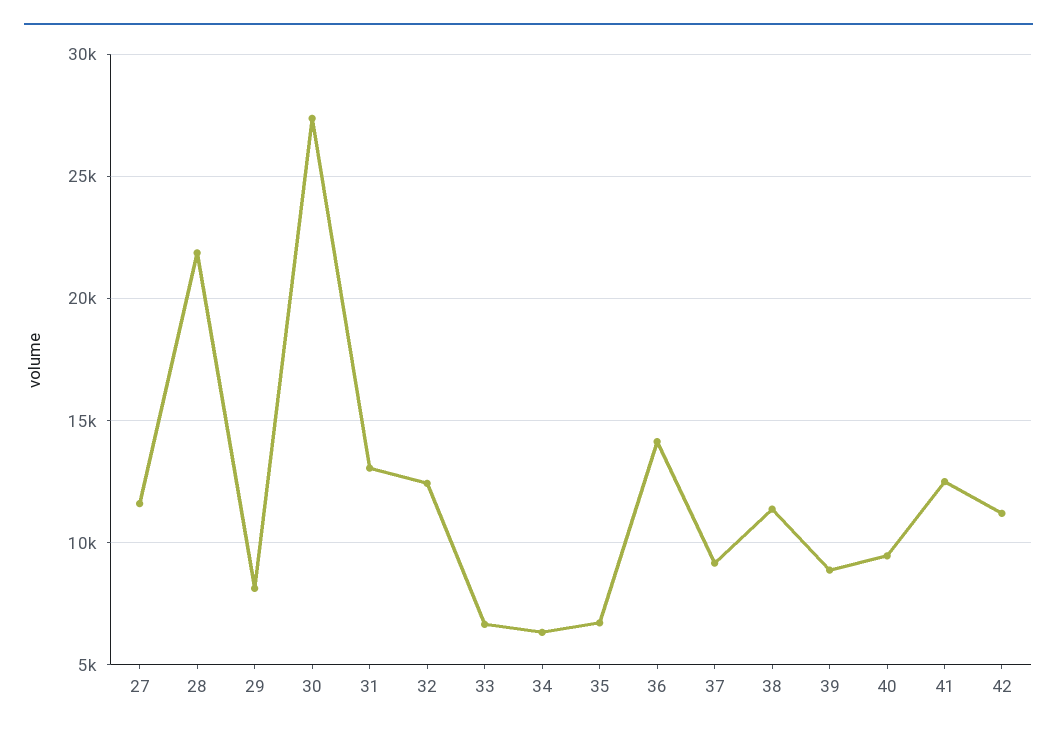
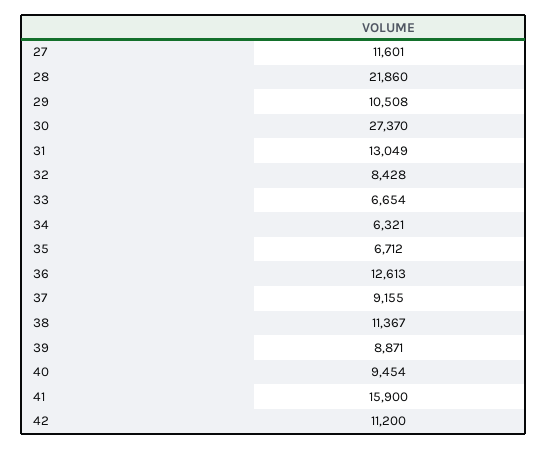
29: 8000 -> 10508
32: 12500 -> 8428
36: 14000 -> 12613
41: 12500 -> 15900

